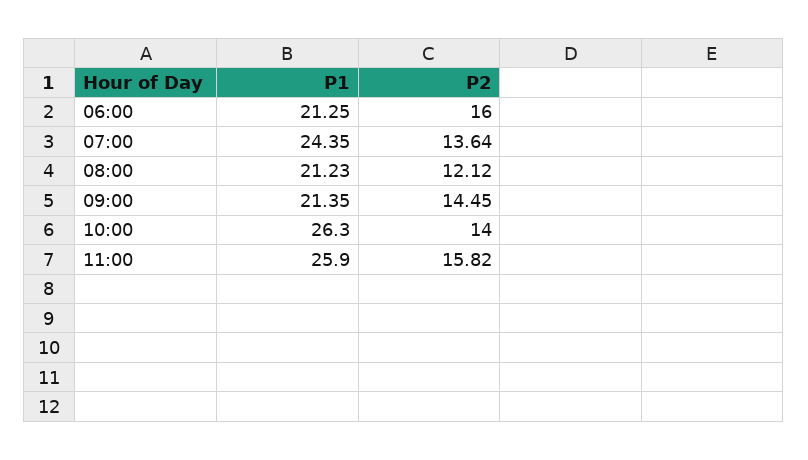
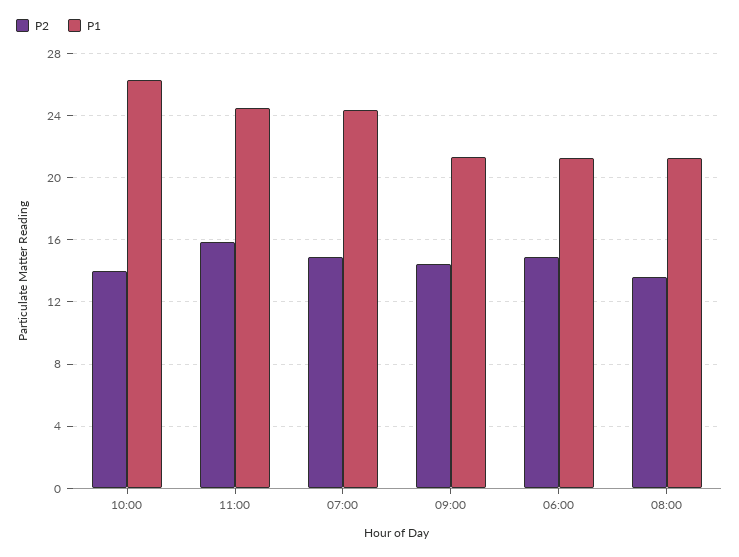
P2, 06:00: 16 -> 15
P2, 07:00: 13.64 -> 15
P2, 08:00: 12.12 -> 13.5
P1, 11:00: 25.9 -> 24.5

